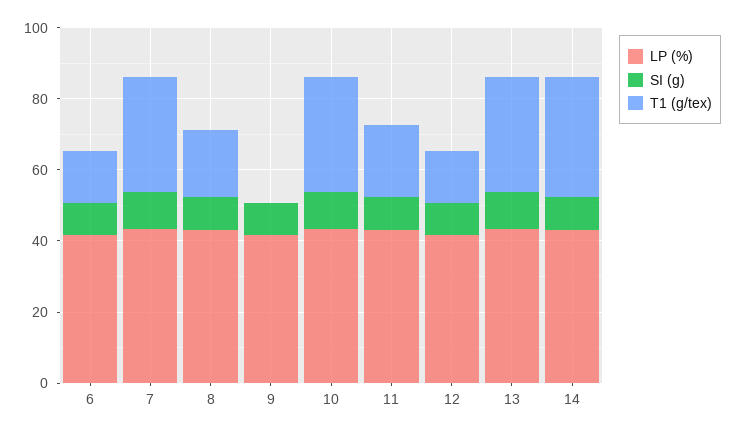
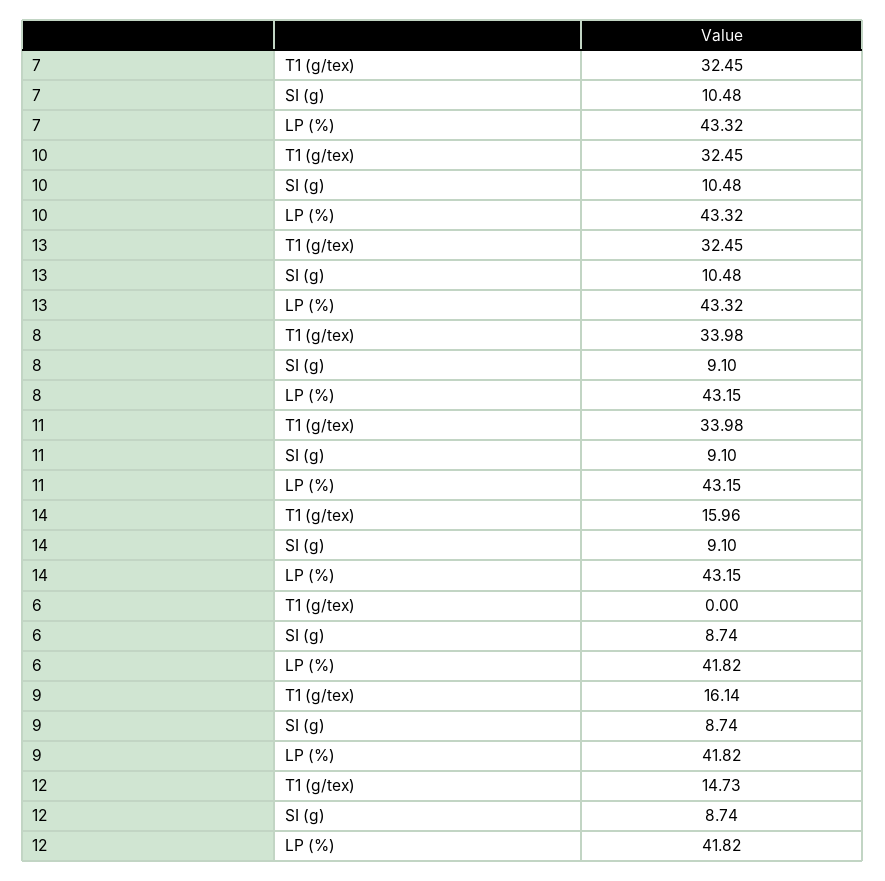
T1 (g/tex), 6: 15 -> 0
T1 (g/tex), 8: 20 -> 33.98
T1 (g/tex), 9: 0 -> 16.14
T1 (g/tex), 11: 20 -> 33.98
T1 (g/tex), 14: 35 -> 15.96

